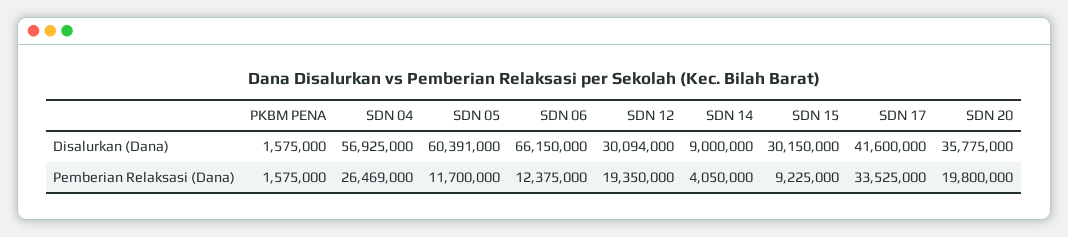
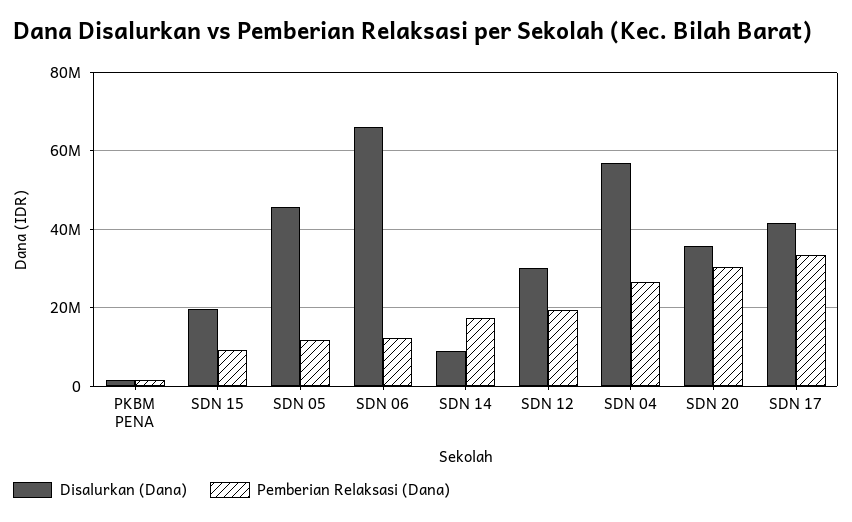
Disalurkan (Dana), SDN 05: 60391000 -> 46000000
Disalurkan (Dana), SDN 15: 30150000 -> 20000000
Pemberian Relaksasi (Dana), SDN 14: 4050000 -> 18000000
Pemberian Relaksasi (Dana), SDN 20: 19800000 -> 30000000

